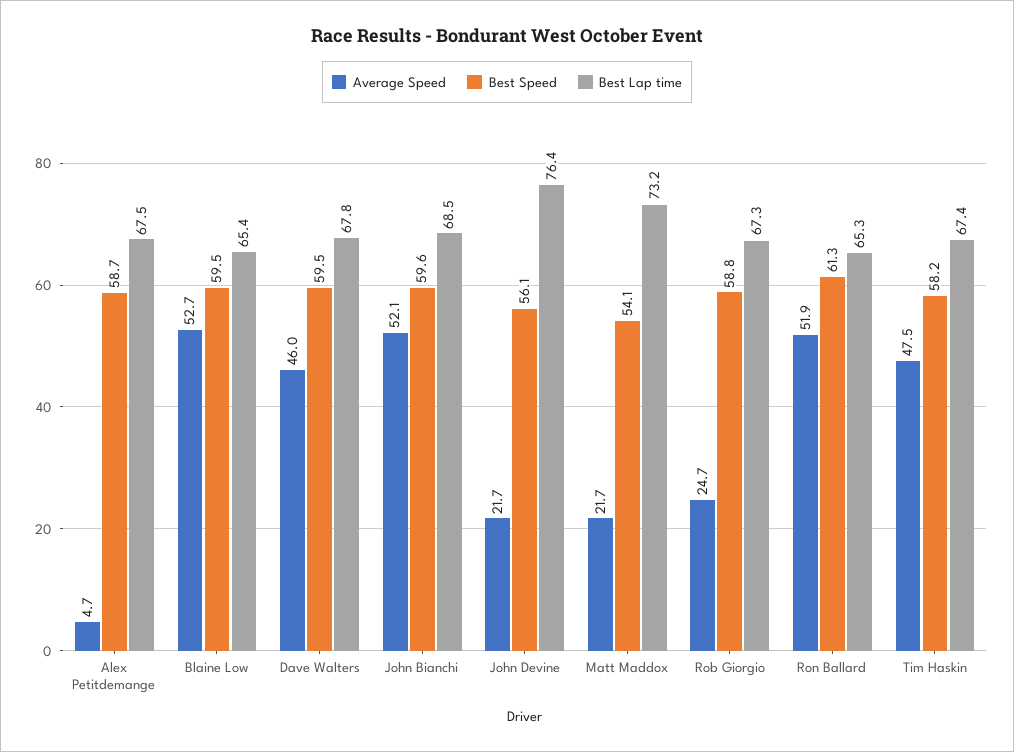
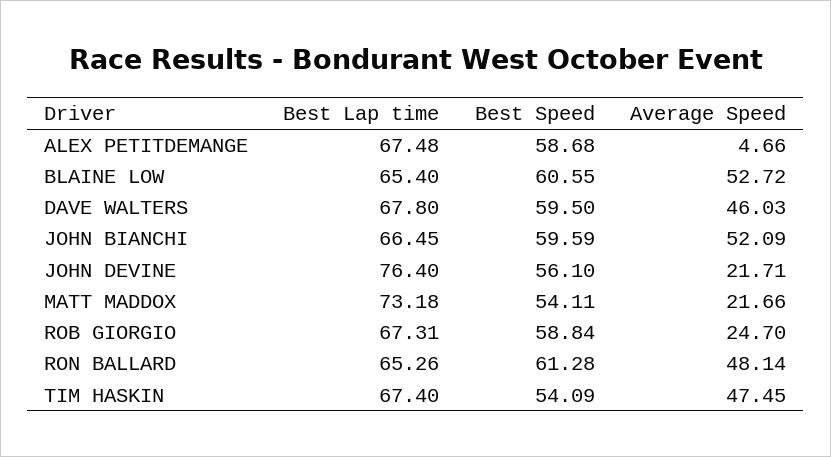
Best Speed, Blaine Low: 59.5 -> 60.55
Best Lap time, John Bianchi: 68.5 -> 66.45
Average Speed, Ron Ballard: 51.9 -> 48.14
Best Speed, Tim Haskin: 58.2 -> 54.09

